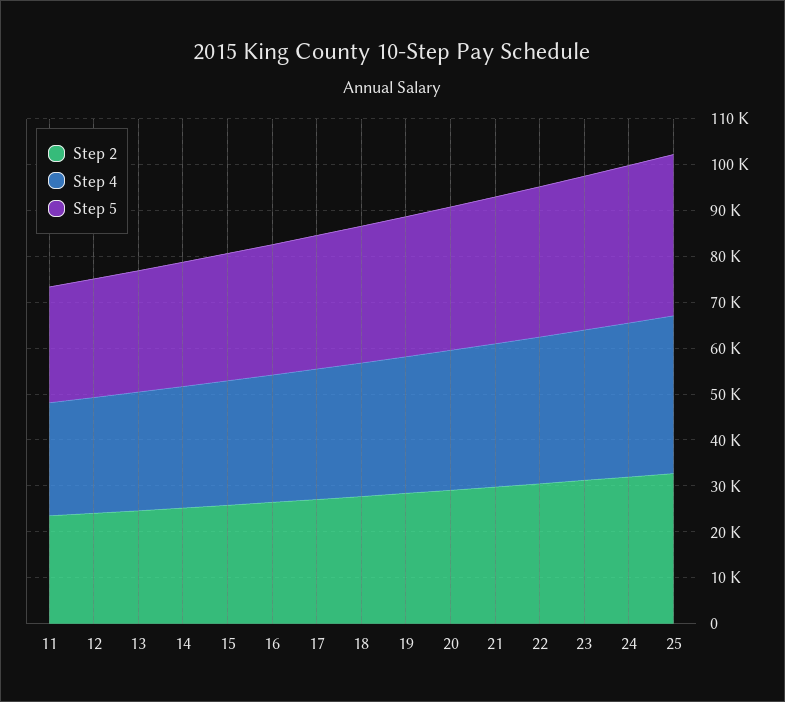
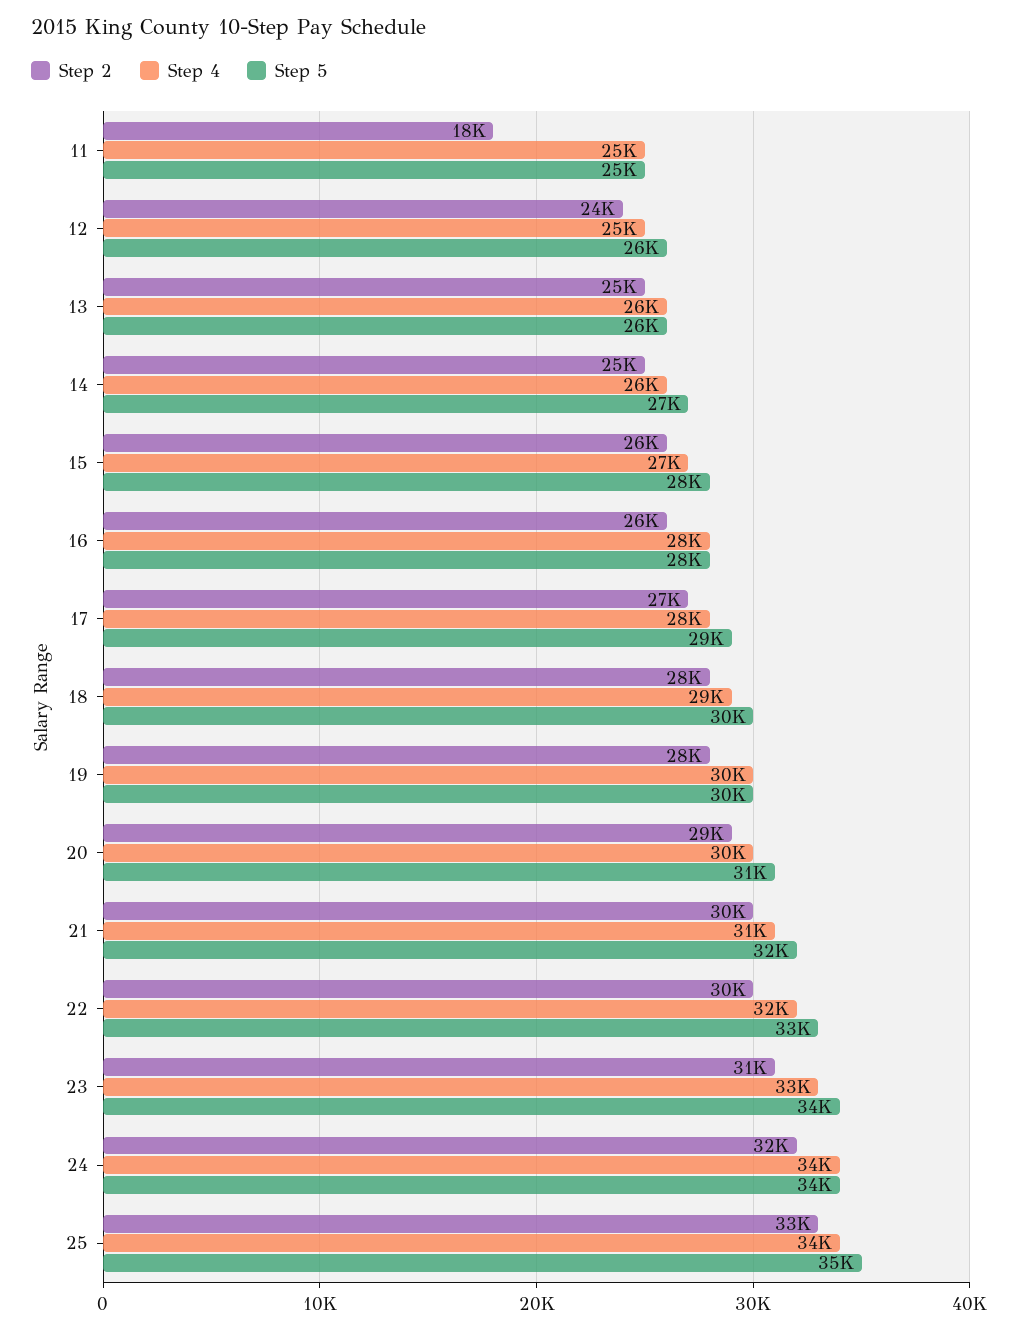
Step 2, 11: 24000 -> 18000

